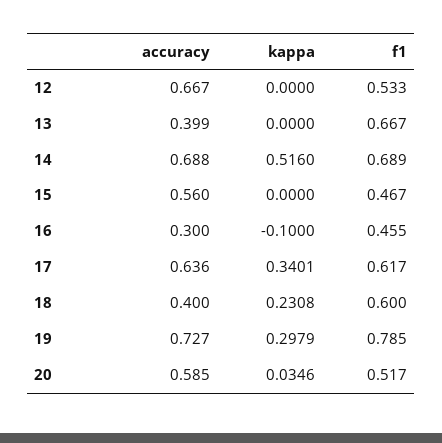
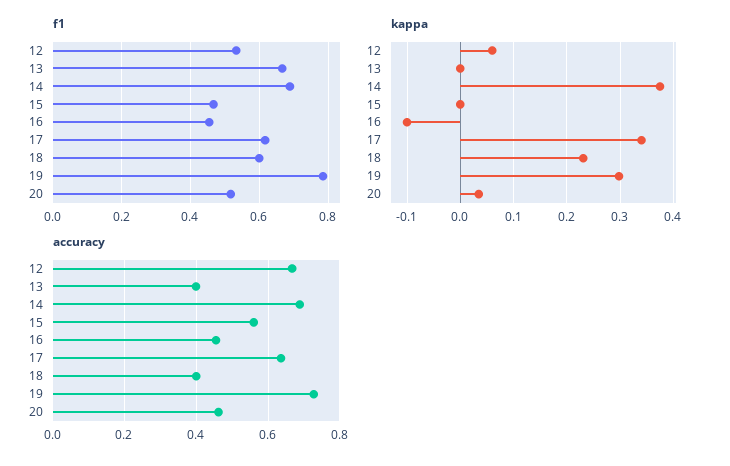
kappa, 12: 0 -> 0.06
kappa, 14: 0.516 -> 0.38
accuracy, 16: 0.3 -> 0.46
accuracy, 20: 0.585 -> 0.46

